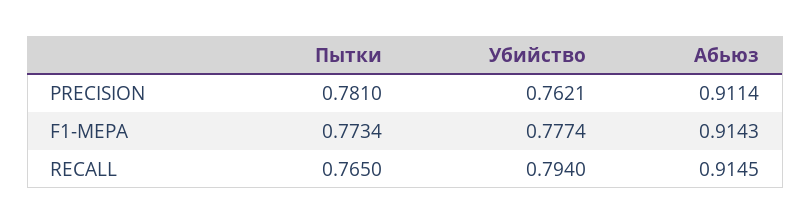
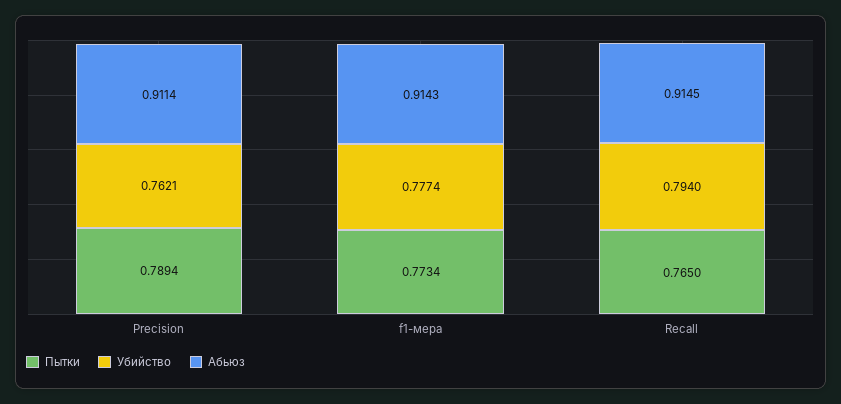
Пытки, PRECISION: 0.781 -> 0.7894

